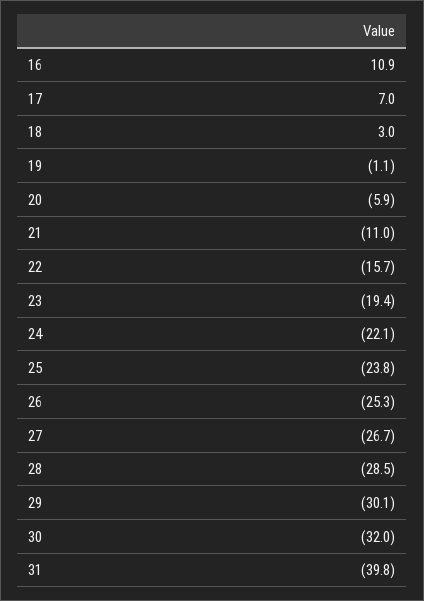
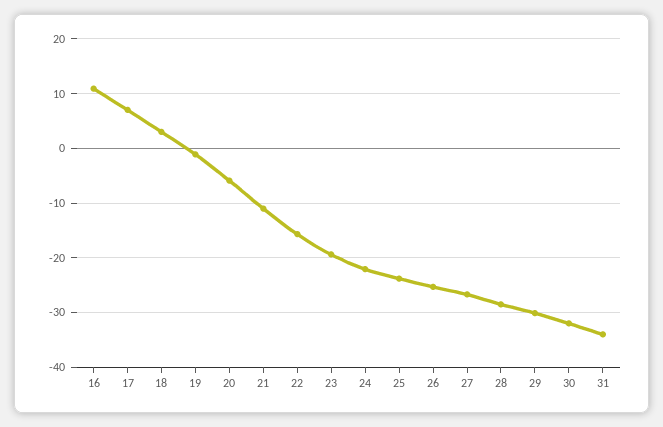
31: -39.8 -> -34

